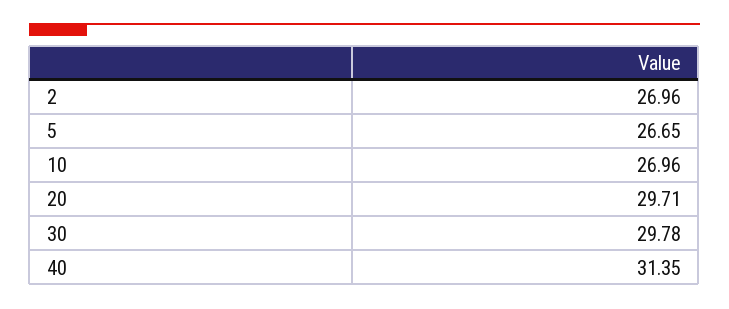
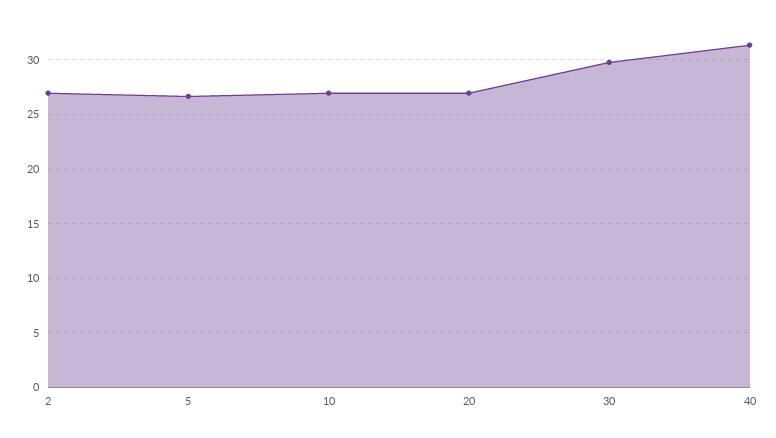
20: 29.71 -> 27

